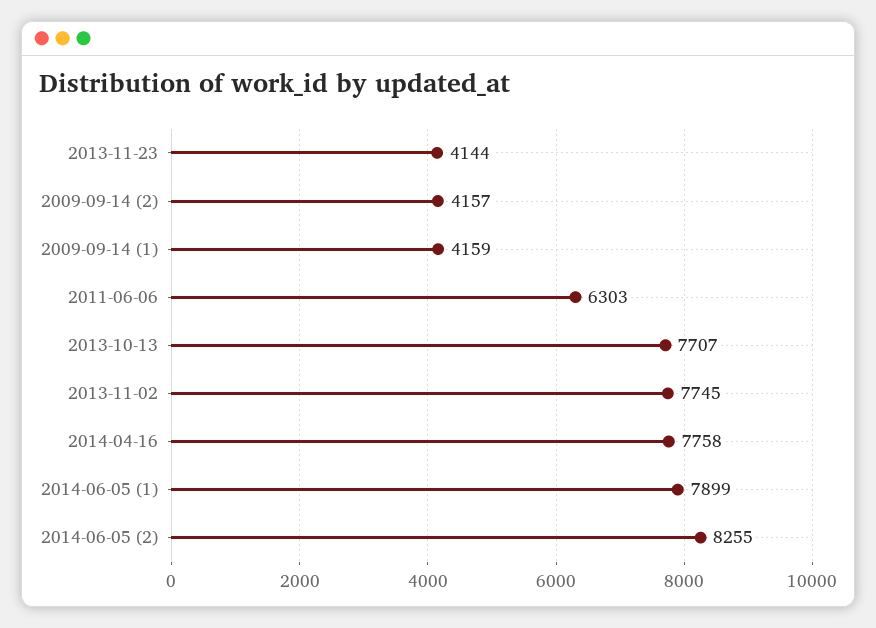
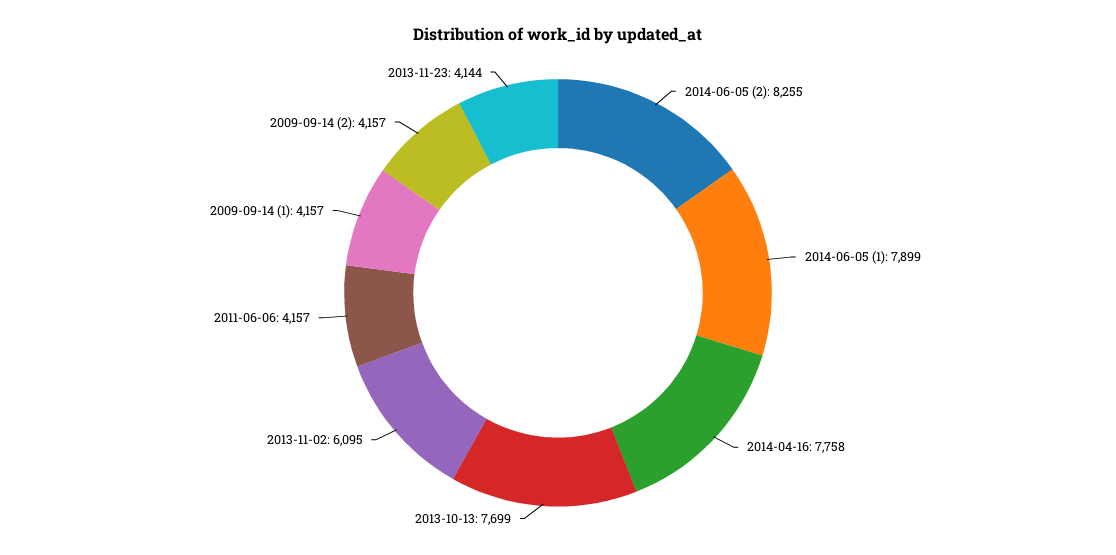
2009-09-14 (1): 4159 -> 4157
2011-06-06: 6303 -> 4157
2013-10-13: 7707 -> 7699
2013-11-02: 7745 -> 6095

